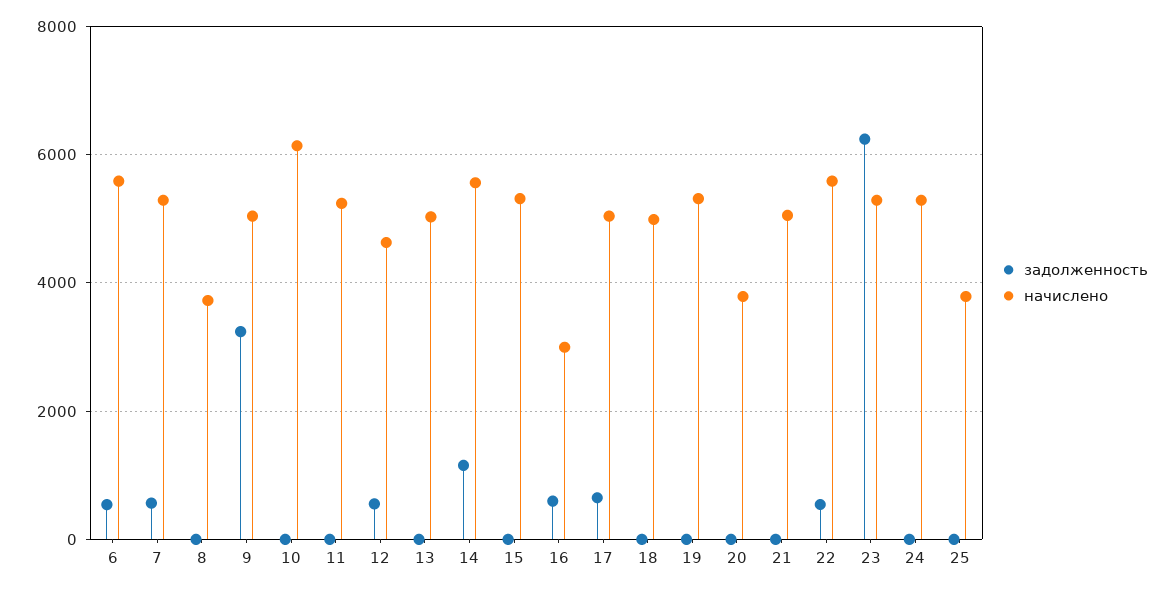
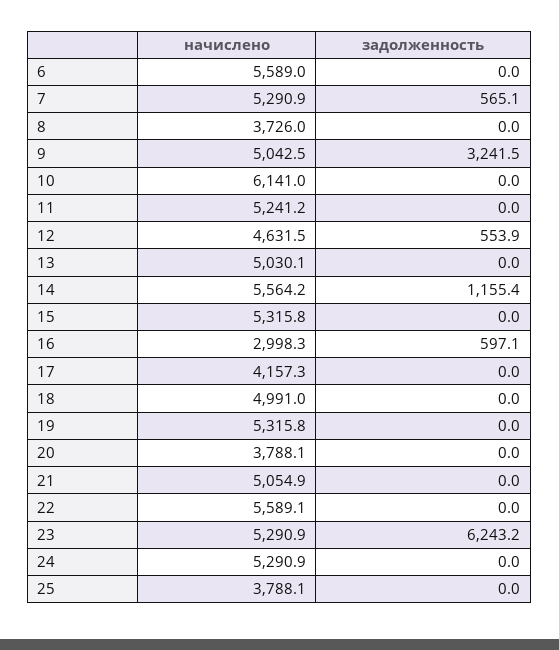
задолженность, 6: 600 -> 0
задолженность, 17: 600 -> 0
начислено, 17: 5000 -> 4157.3
задолженность, 22: 600 -> 0

